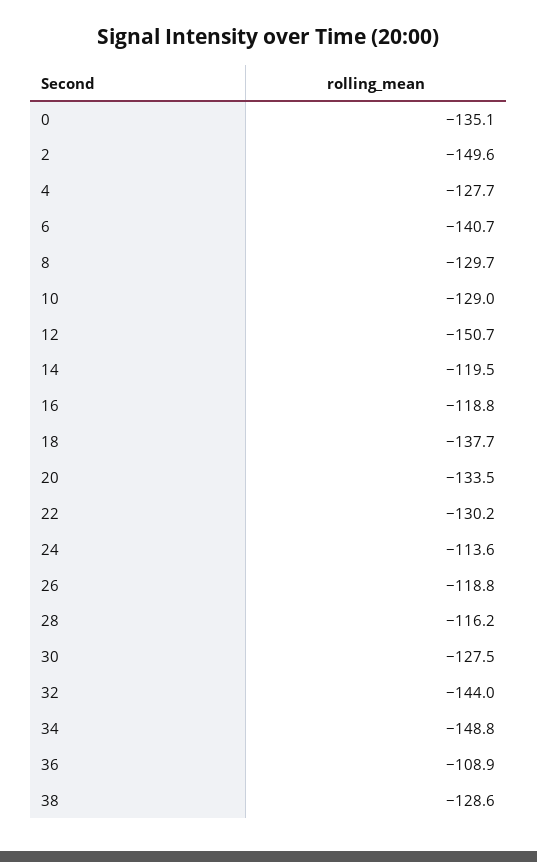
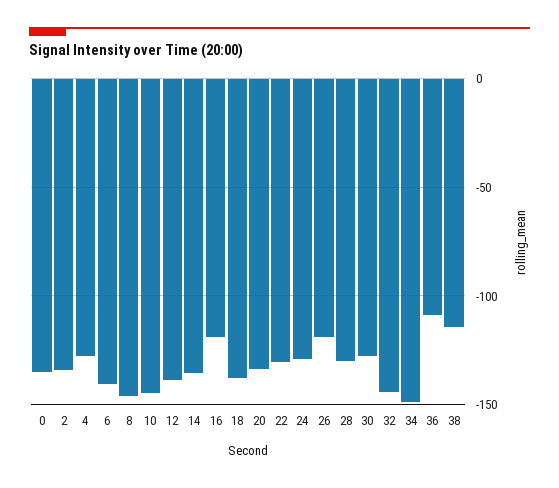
2: -149.6 -> -135
8: -129.7 -> -145
10: -129 -> -145
12: -150.7 -> -140
14: -119.5 -> -135
24: -113.6 -> -130
28: -116.2 -> -130
38: -128.6 -> -115

